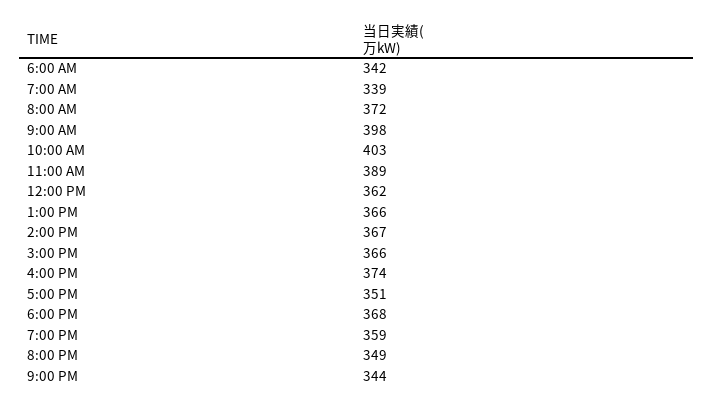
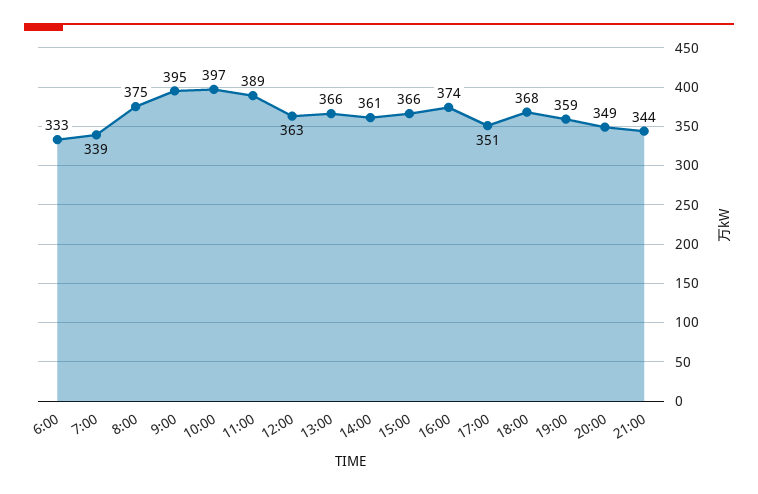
6:00 AM: 342 -> 333
8:00 AM: 372 -> 375
9:00 AM: 398 -> 395
10:00 AM: 403 -> 397
12:00 PM: 362 -> 363
2:00 PM: 367 -> 361

